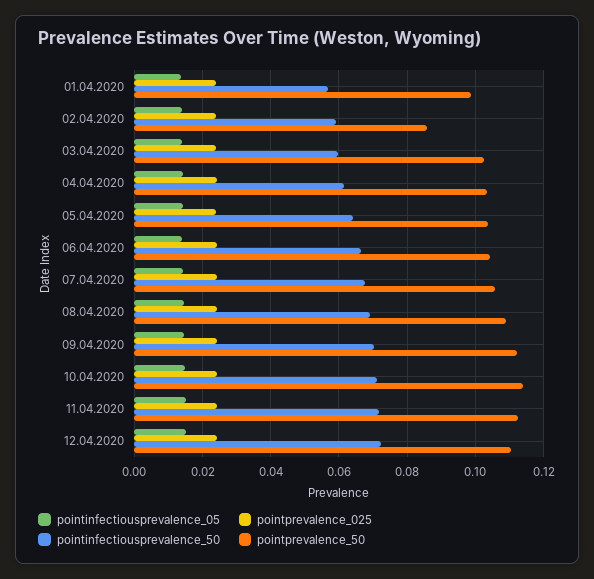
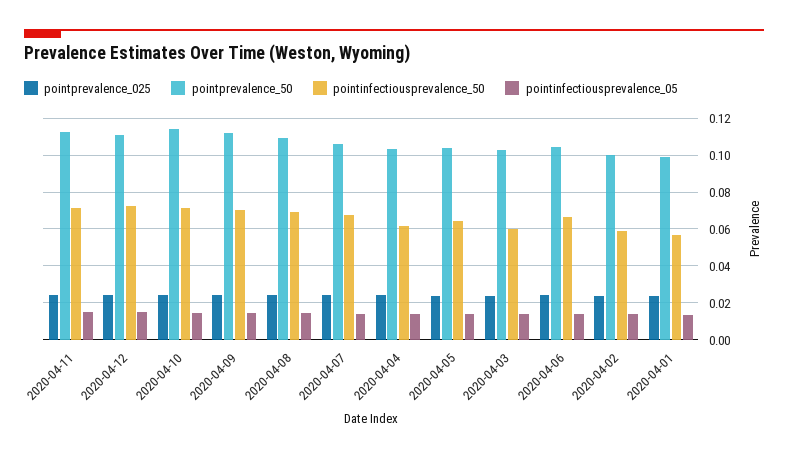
pointprevalence_50, 02.04.2020: 0.086 -> 0.1

